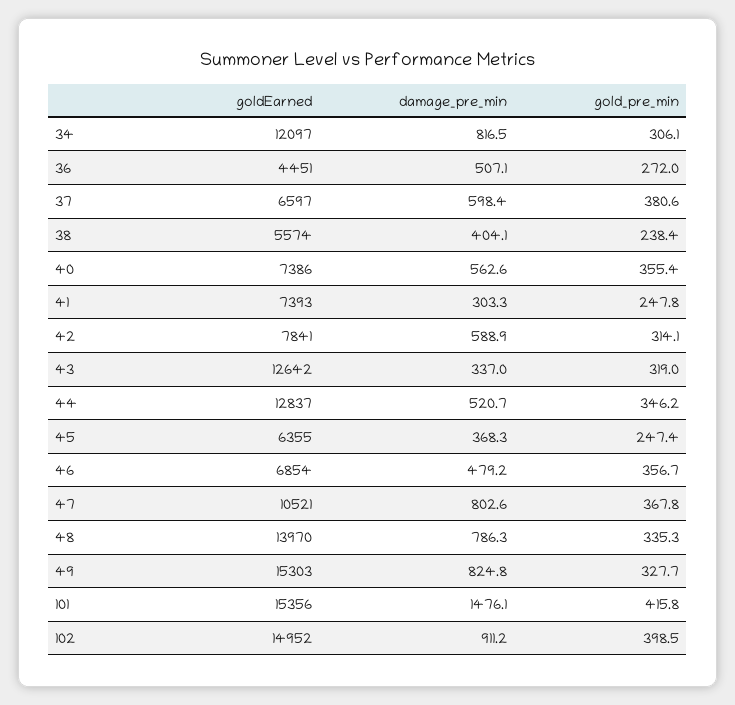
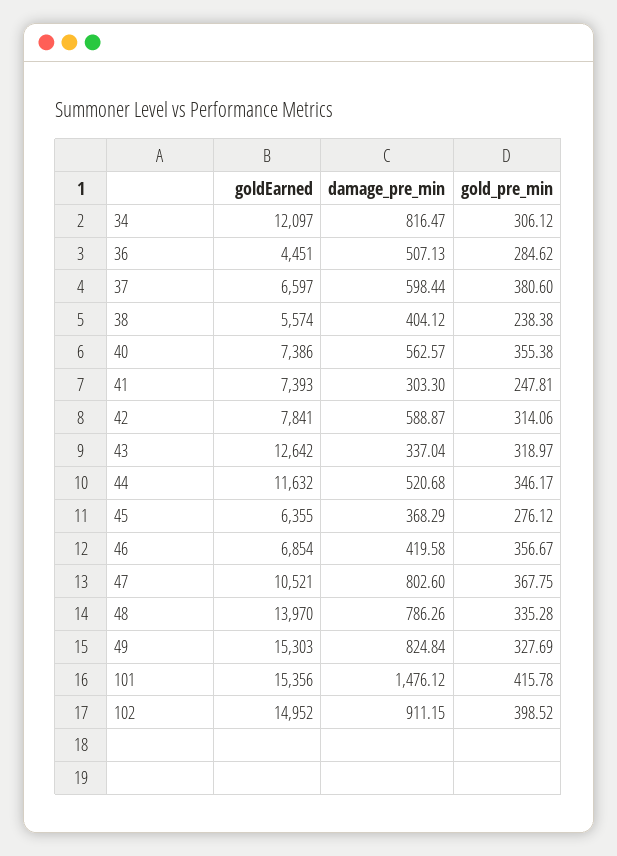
gold_pre_min, 36: 272 -> 284.62
goldEarned, 44: 12837 -> 11632
gold_pre_min, 45: 247.4 -> 276.12
damage_pre_min, 46: 479.2 -> 419.58

